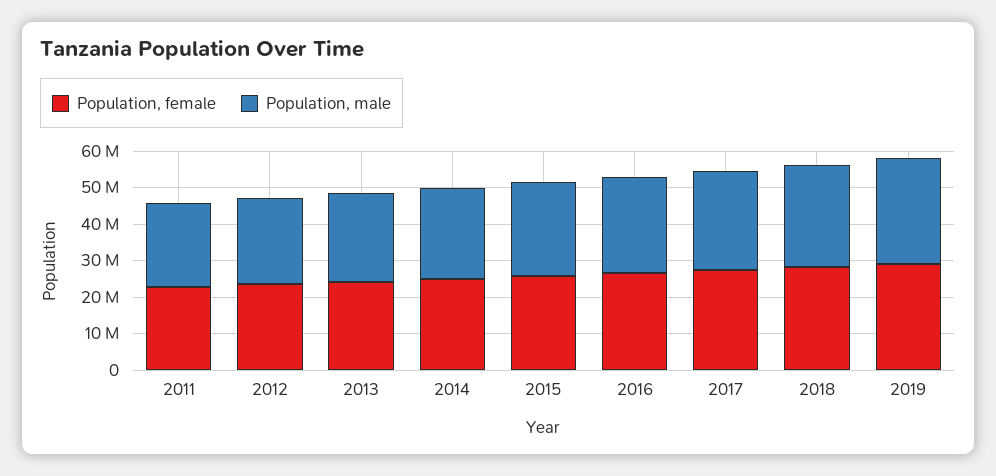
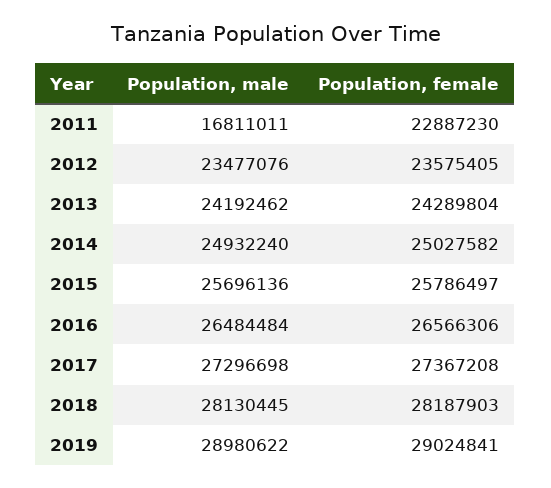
Population, male, 2011: 22500000 -> 16811011

